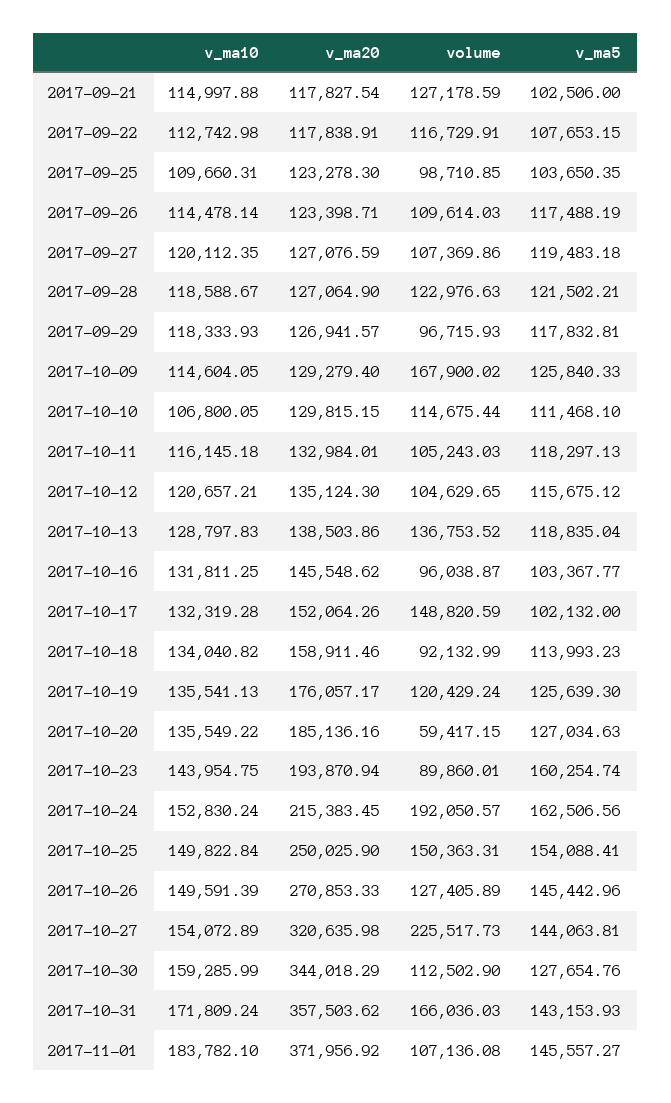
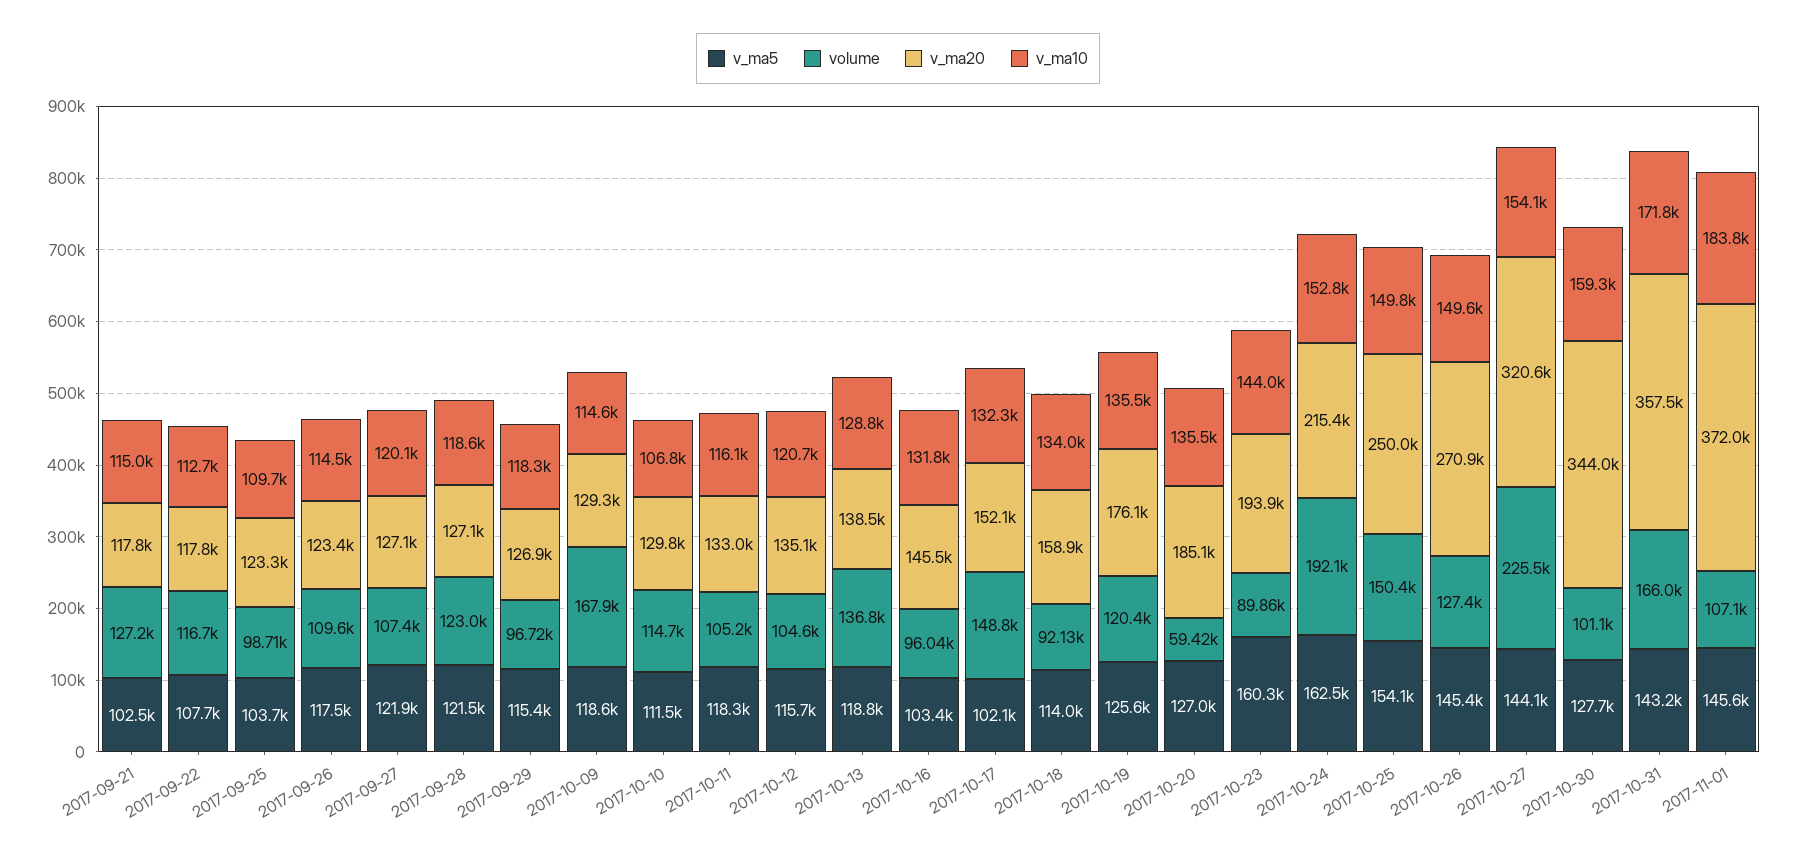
v_ma5, 2017-09-27: 119483.18 -> 121900
v_ma5, 2017-09-29: 117832.81 -> 115400
v_ma5, 2017-10-09: 125840.33 -> 118600
volume, 2017-10-30: 112502.9 -> 101100

